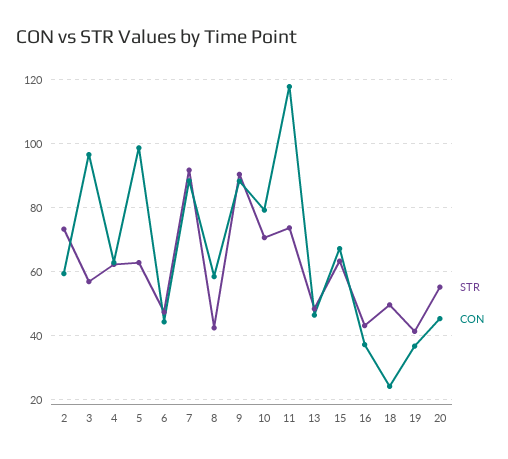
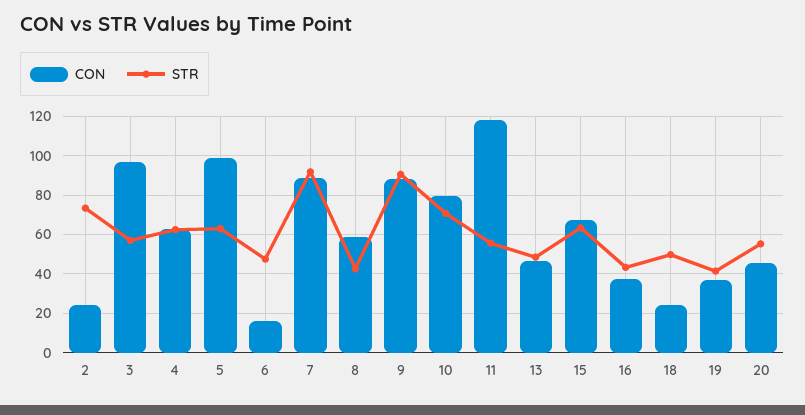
CON, 2: 60 -> 25
CON, 6: 44 -> 15
STR, 11: 74 -> 55

